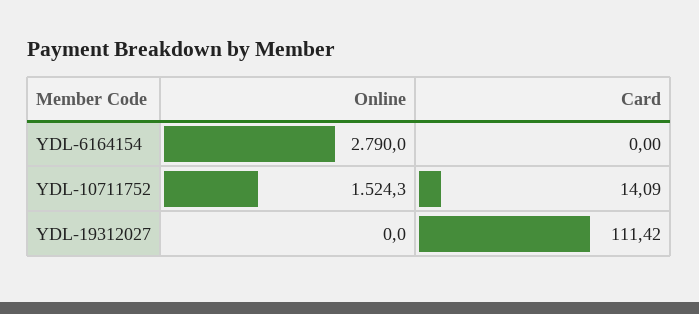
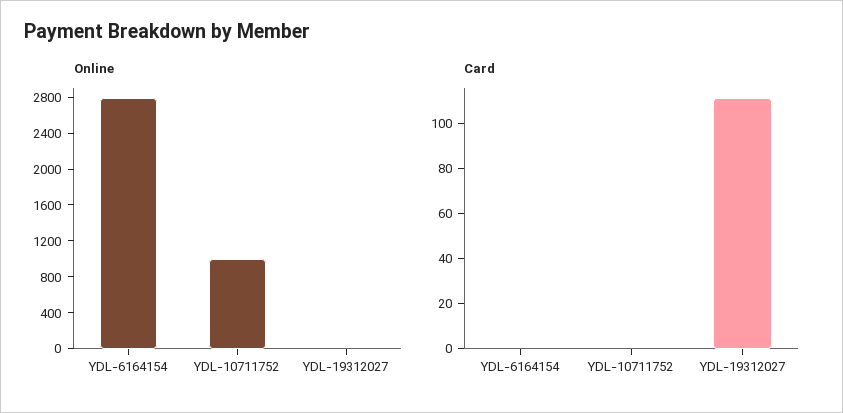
Online, YDL-10711752: 1524.3 -> 1000
Card, YDL-10711752: 14.09 -> 0

